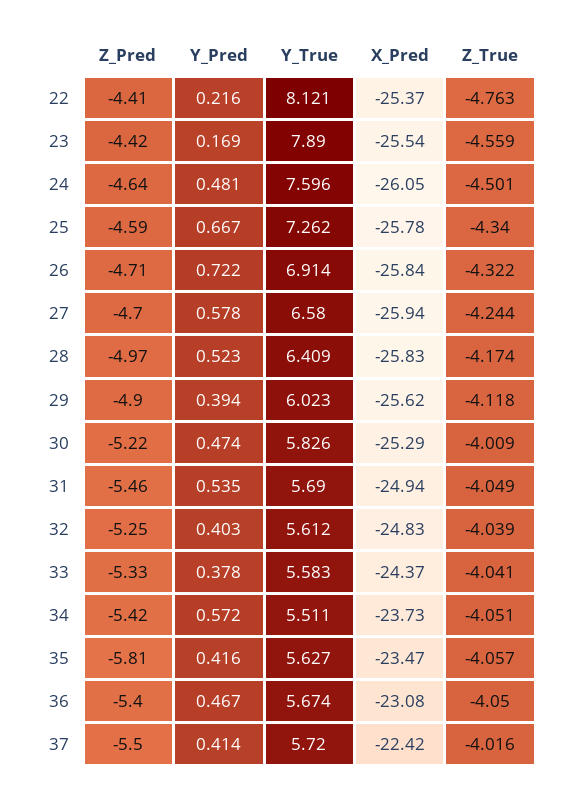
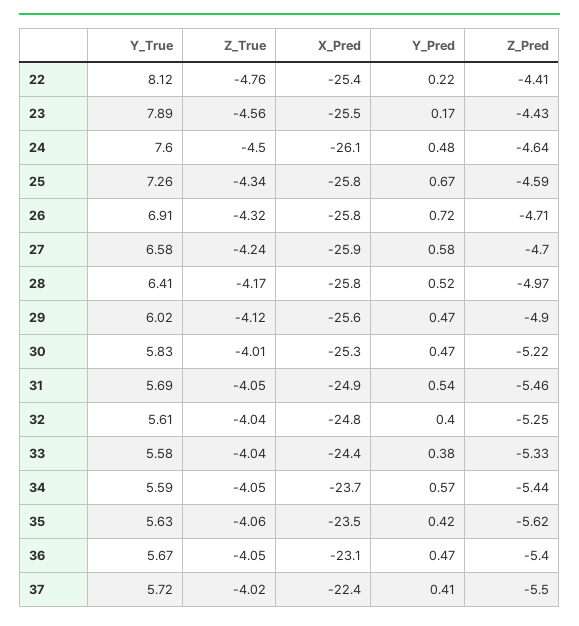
Z_Pred, 23: -4.42 -> -4.43
Y_Pred, 29: 0.394 -> 0.47
Z_Pred, 34: -5.42 -> -5.44
Y_True, 34: 5.511 -> 5.59
Z_Pred, 35: -5.81 -> -5.62

